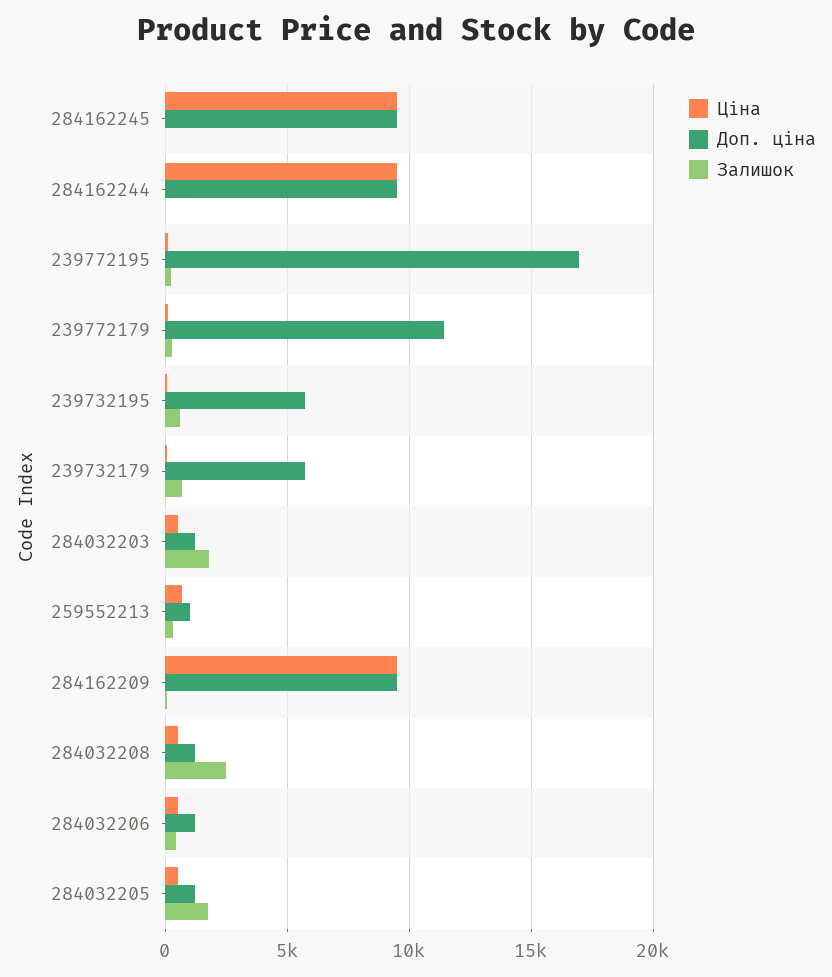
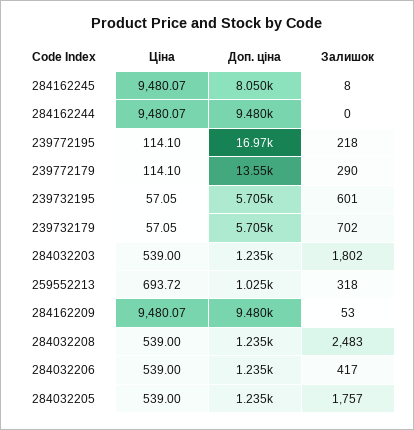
Доп. ціна, 284162245: 9500 -> 8050
Доп. ціна, 239772179: 11500 -> 13550

